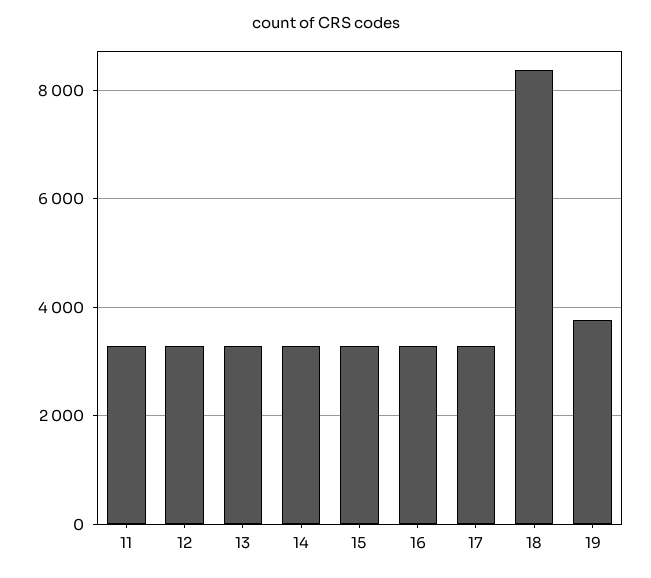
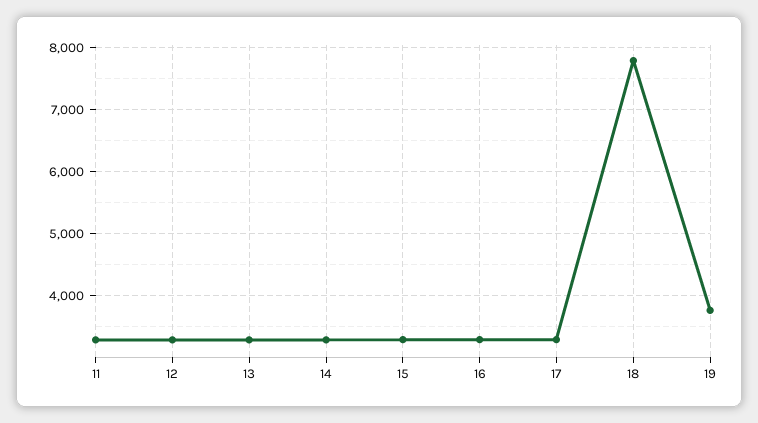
18: 8400 -> 7800

